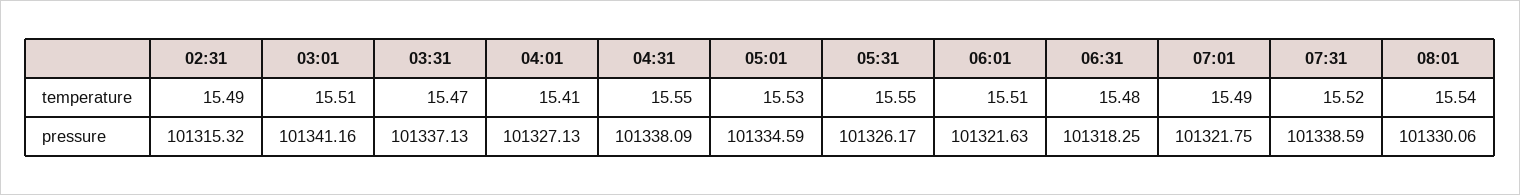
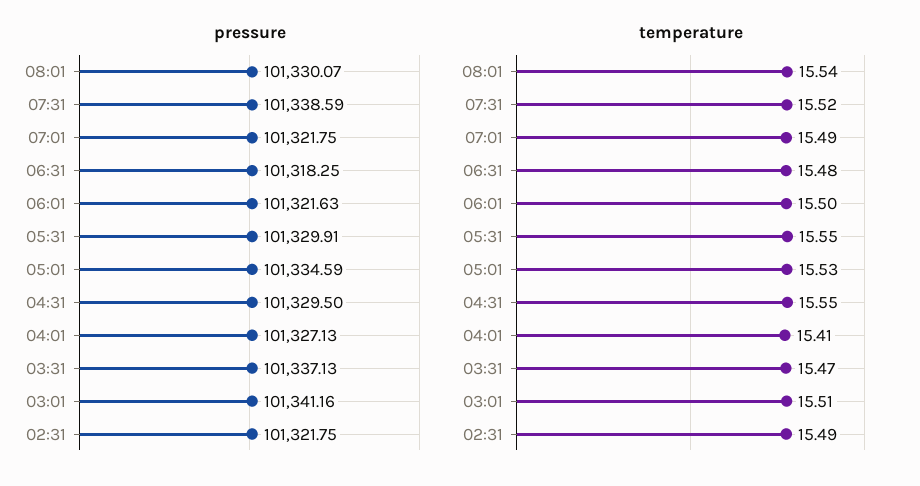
temperature, 06:01: 15.51 -> 15.5
pressure, 02:31: 101315.32 -> 101321.75
pressure, 04:31: 101338.09 -> 101329.5
pressure, 05:31: 101326.17 -> 101329.91
pressure, 08:01: 101330.06 -> 101330.07

